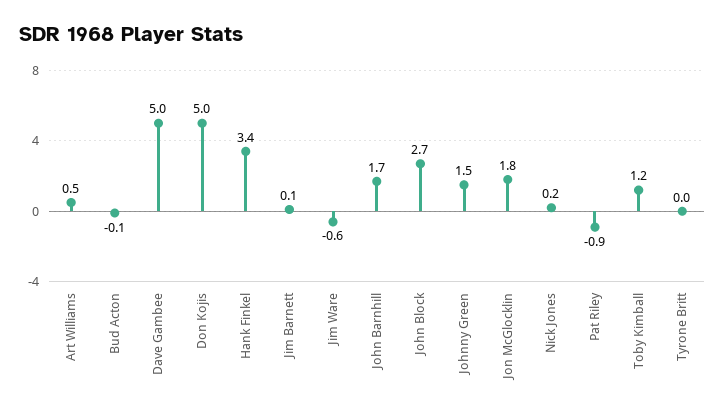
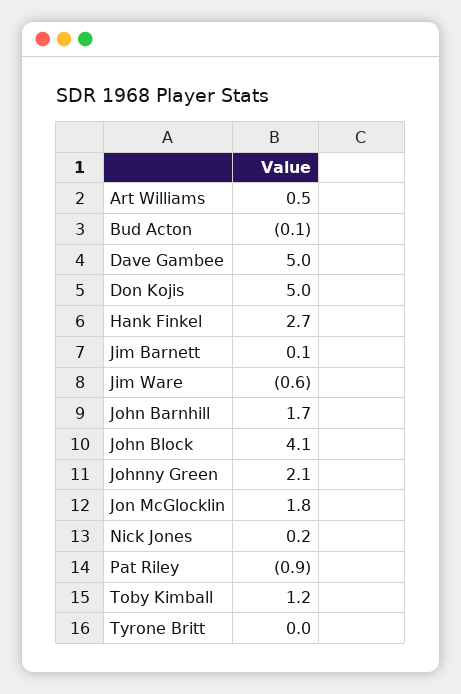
Hank Finkel: 3.4 -> 2.7
John Block: 2.7 -> 4.1
Johnny Green: 1.5 -> 2.1

